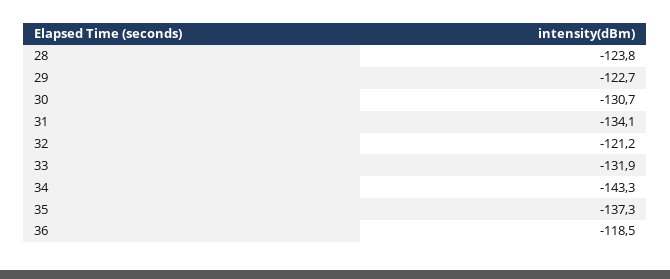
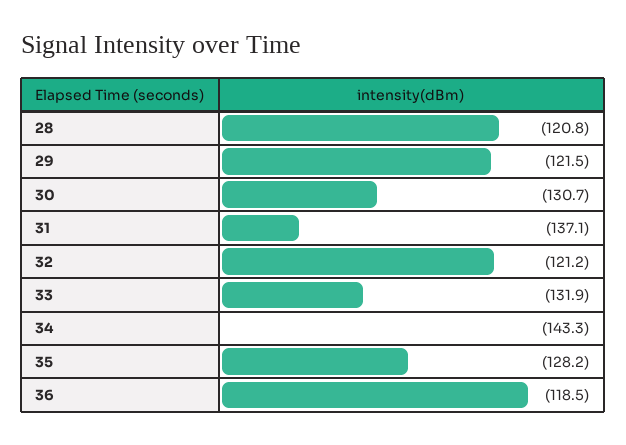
28: -123.8 -> -120.8
29: -122.7 -> -121.5
31: -134.1 -> -137.1
35: -137.3 -> -128.2

